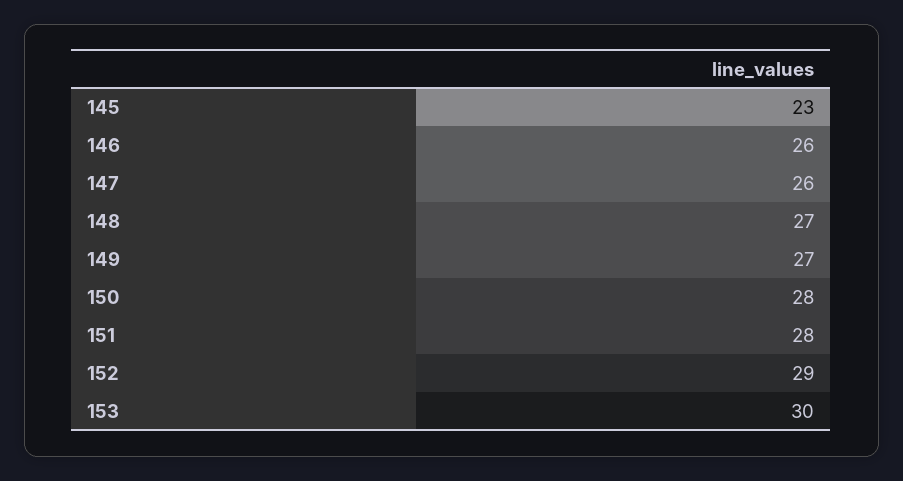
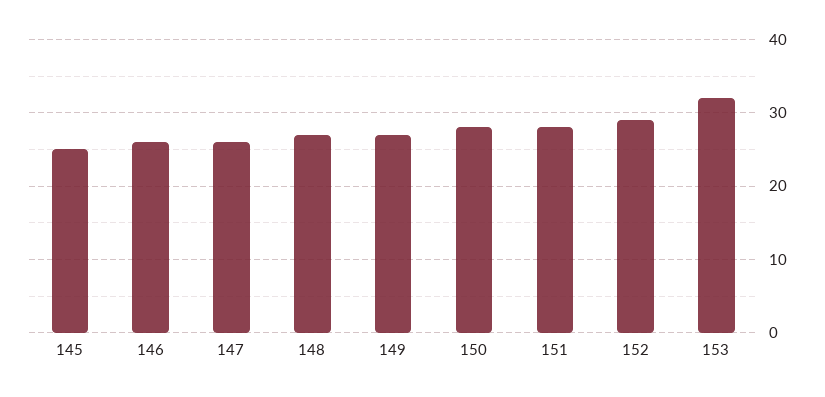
145: 23 -> 25
153: 30 -> 32

